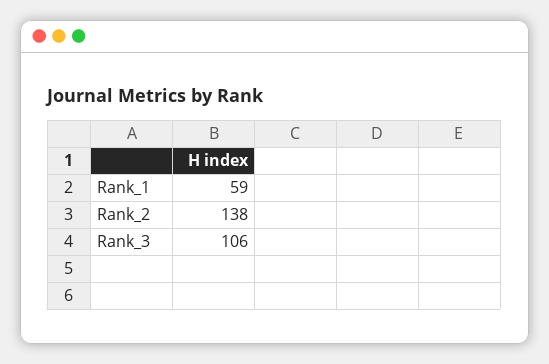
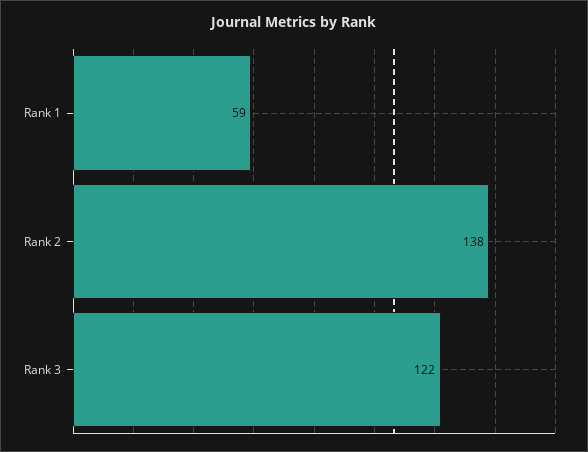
Rank_3: 106 -> 122

